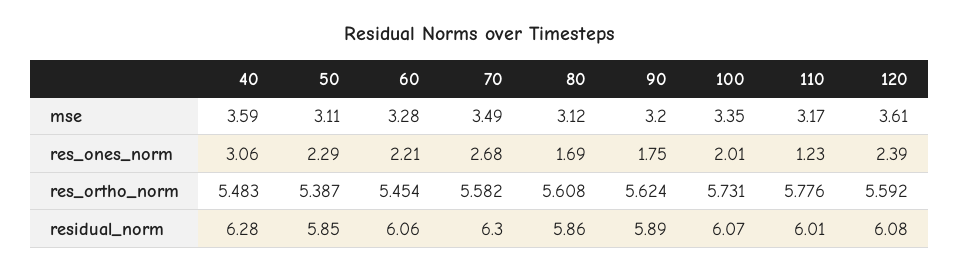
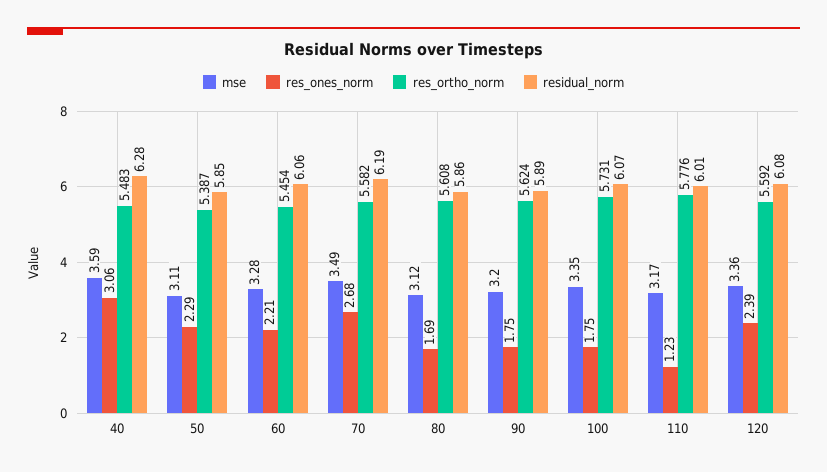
mse, 120: 3.61 -> 3.36
res_ones_norm, 100: 2.01 -> 1.75
residual_norm, 70: 6.3 -> 6.19

